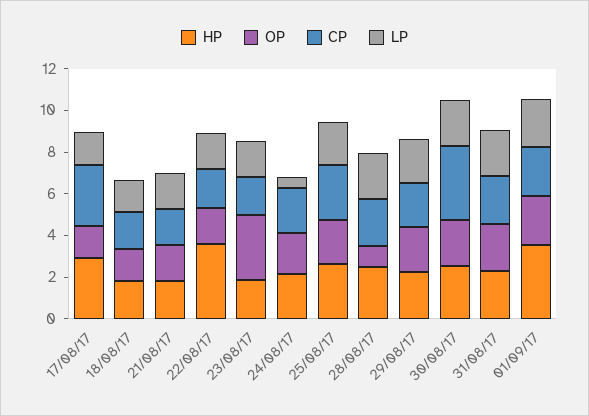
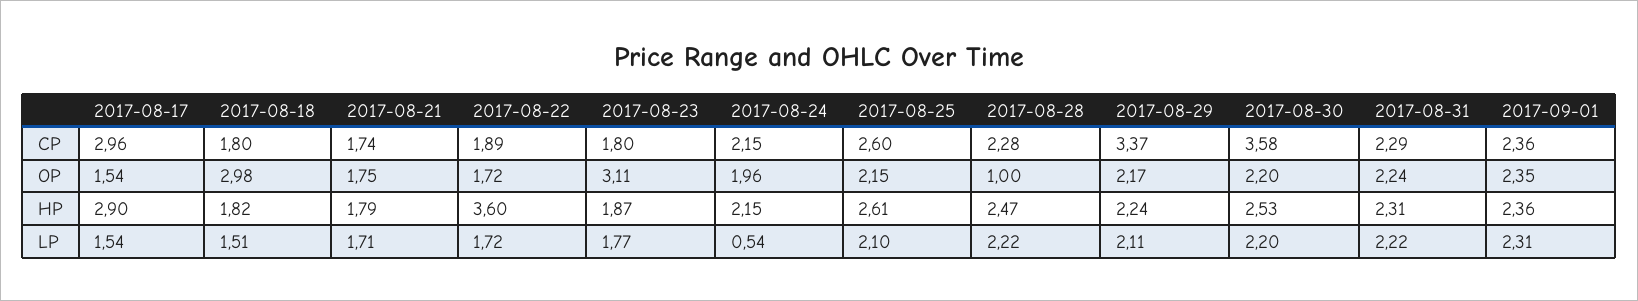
OP, 18/08/17: 1.5 -> 2.98
CP, 29/08/17: 2 -> 3.37
HP, 01/09/17: 3.5 -> 2.36

